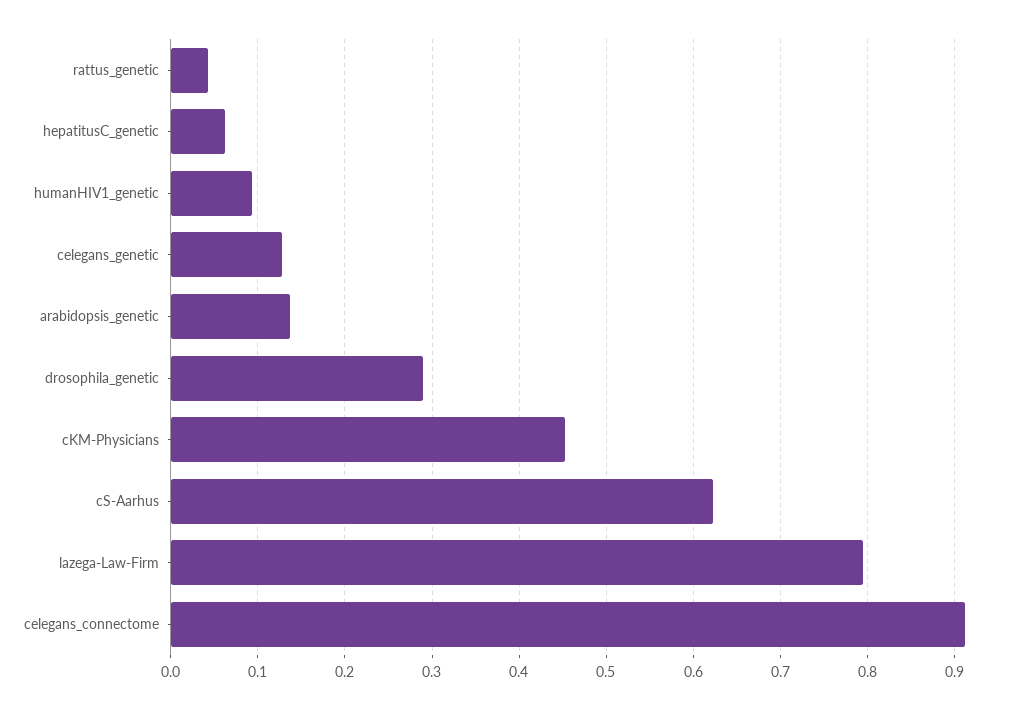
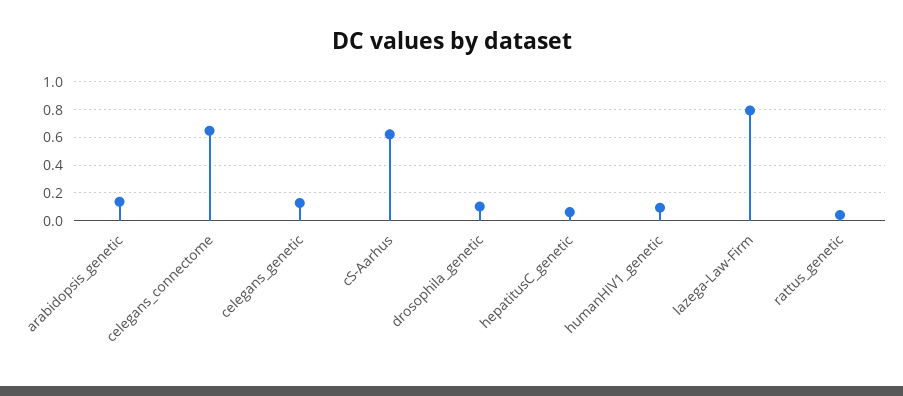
drosophila_genetic: 0.29 -> 0.1
cKM-Physicians: 0.45 -> none
celegans_connectome: 0.91 -> 0.65

